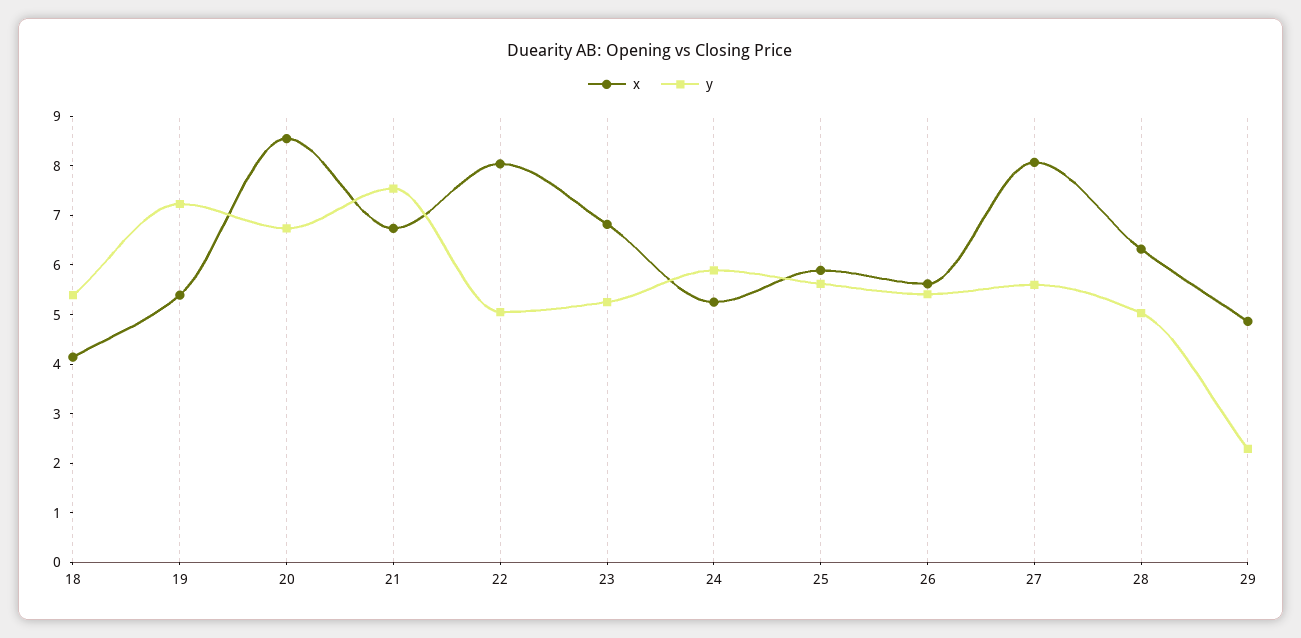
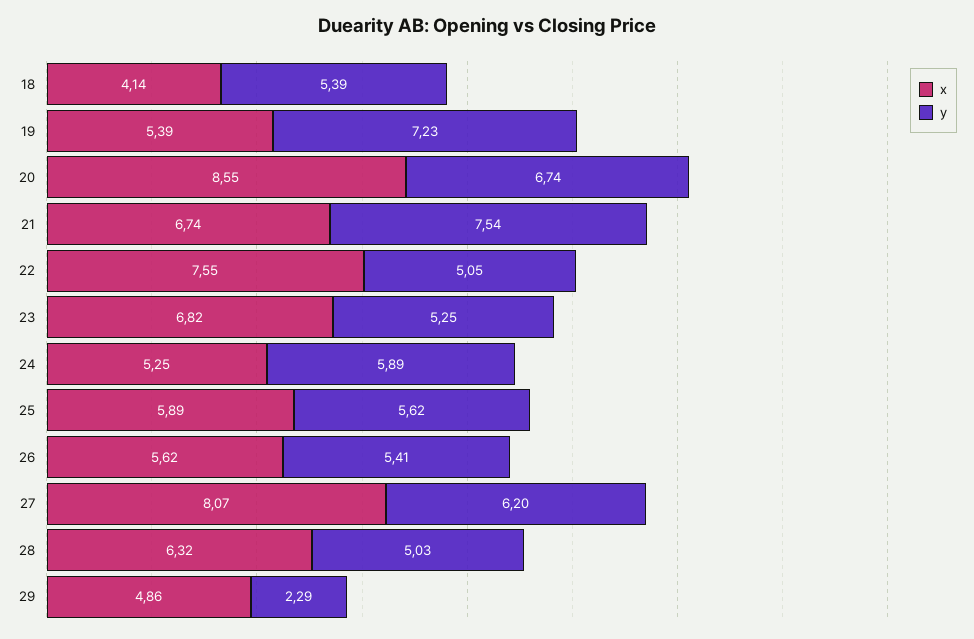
x, 22: 8 -> 7.55
y, 27: 5.6 -> 6.2

